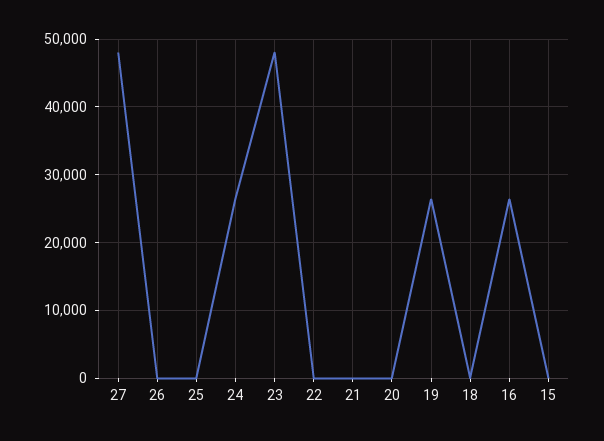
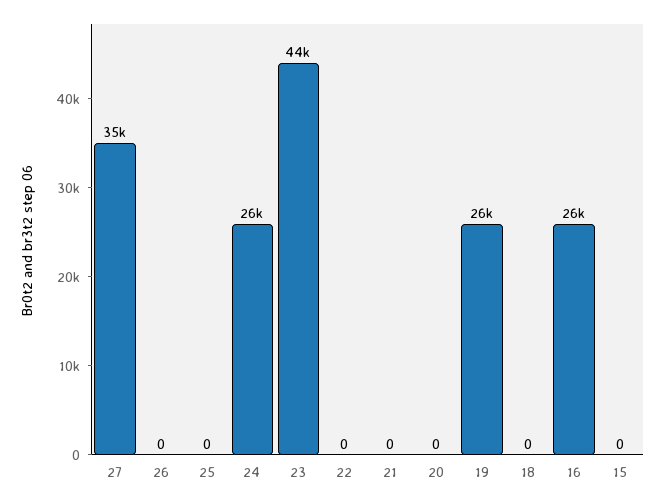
27: 48000 -> 35000
23: 48000 -> 44000

